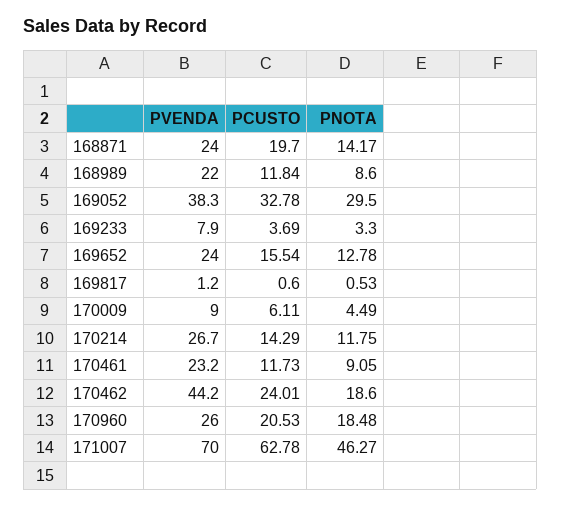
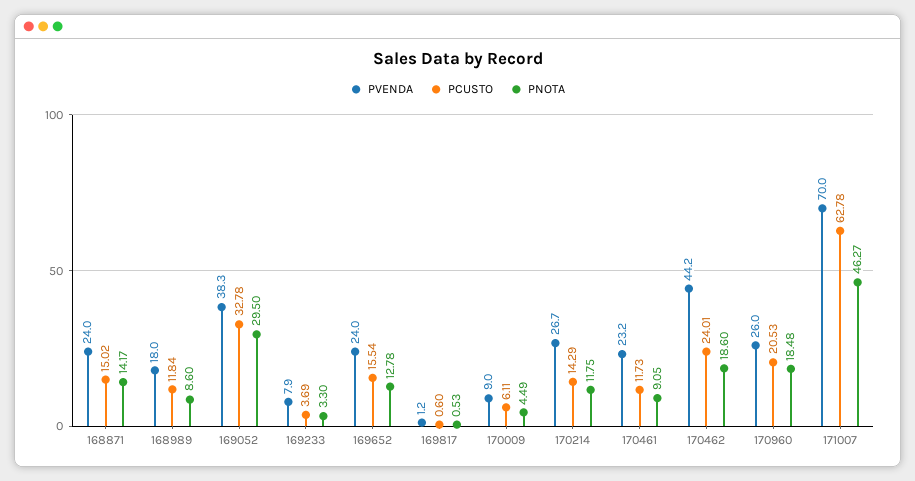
PCUSTO, 168871: 19.7 -> 15.02
PVENDA, 168989: 22 -> 18

